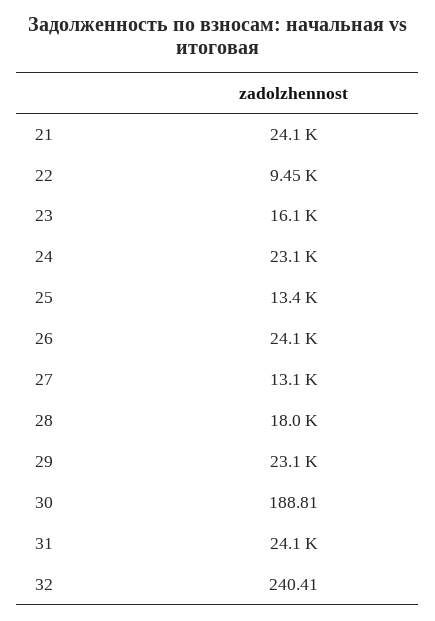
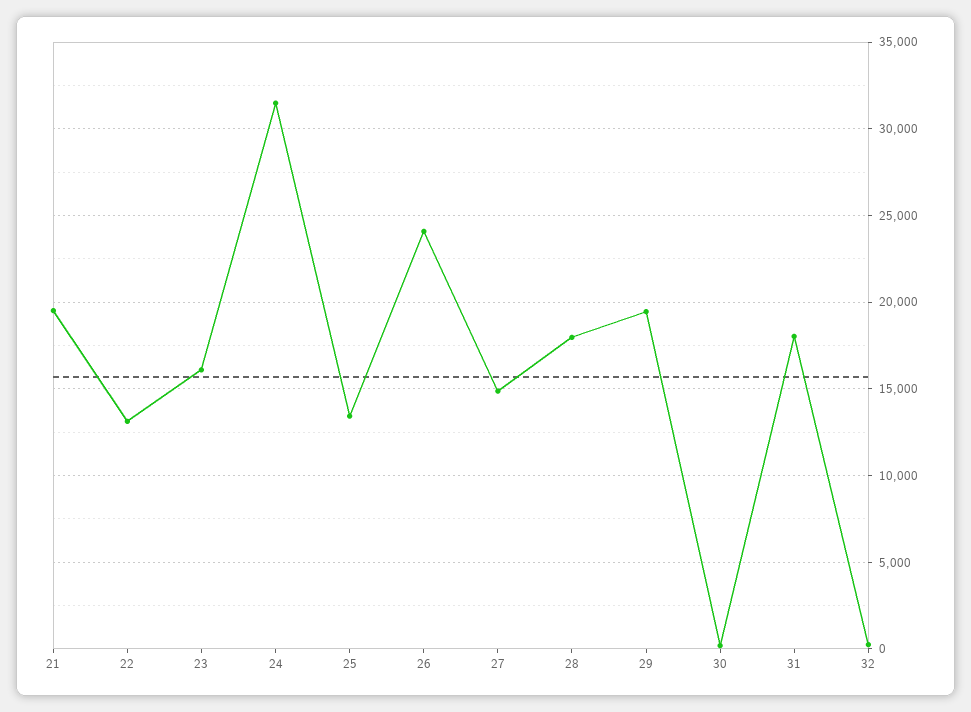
21: 24100 -> 19500
22: 9450 -> 13000
24: 23100 -> 31500
27: 13100 -> 15000
29: 23100 -> 19500
31: 24100 -> 18000

